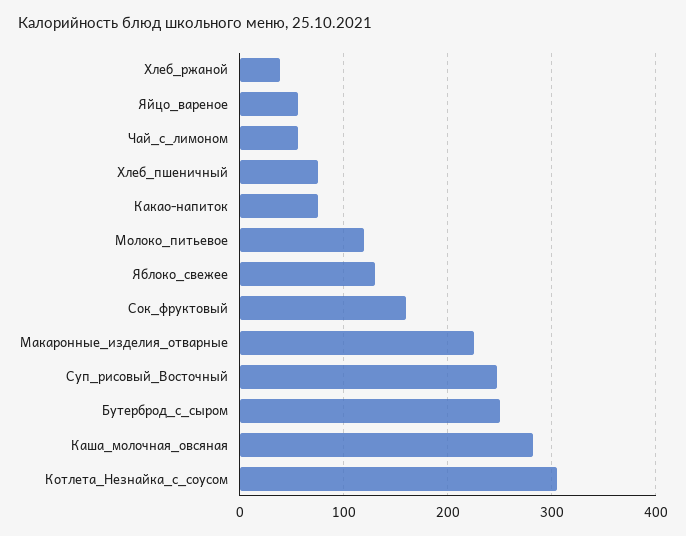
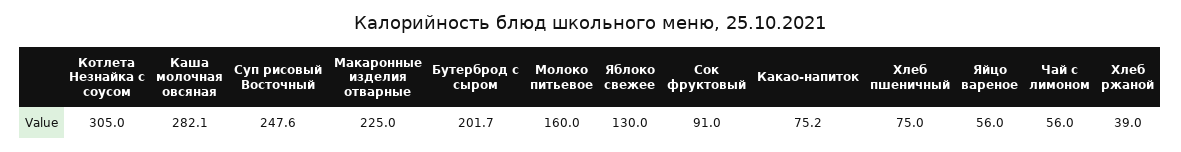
Молоко_питьевое: 120 -> 160
Сок_фруктовый: 160 -> 91
Бутерброд_с_сыром: 250 -> 201.7

